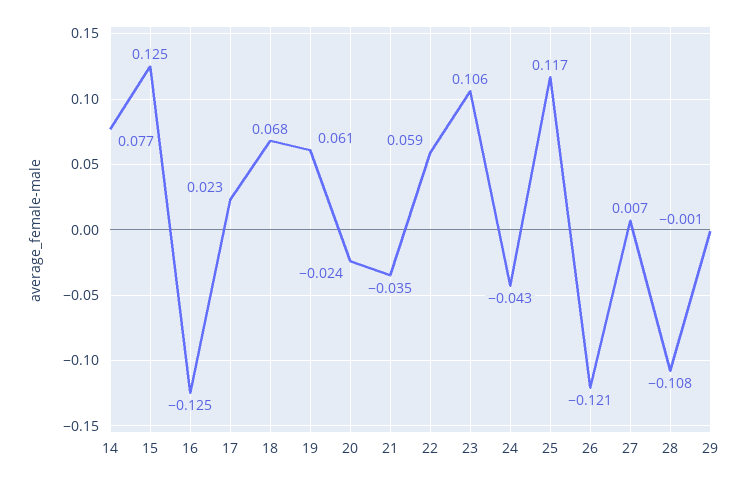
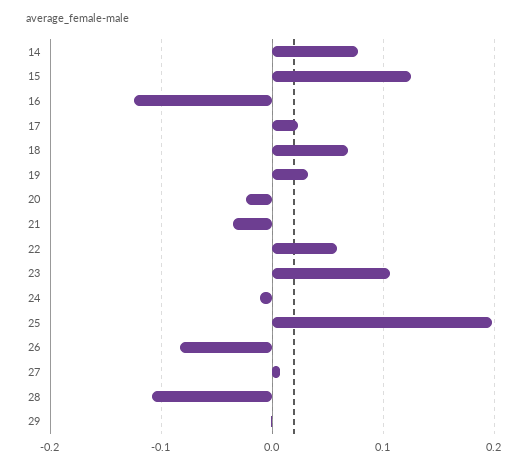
19: 0.061 -> 0.03
24: -0.043 -> -0.01
25: 0.117 -> 0.2
26: -0.121 -> -0.08

